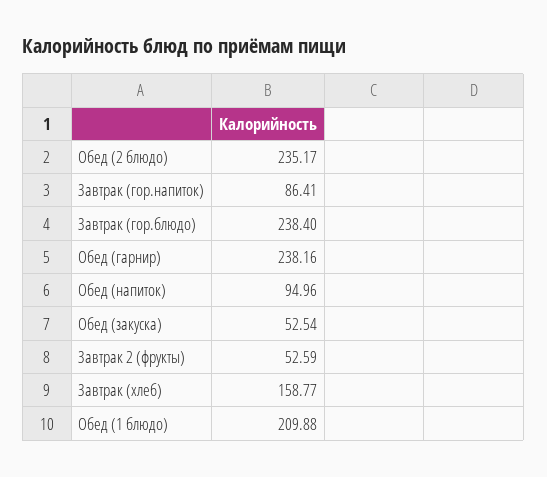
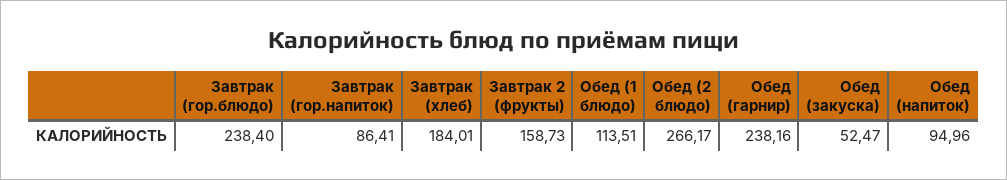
Обед (2 блюдо): 235.17 -> 266.17
Обед (закуска): 52.54 -> 52.47
Завтрак 2 (фрукты): 52.59 -> 158.73
Завтрак (хлеб): 158.77 -> 184.01
Обед (1 блюдо): 209.88 -> 113.51

